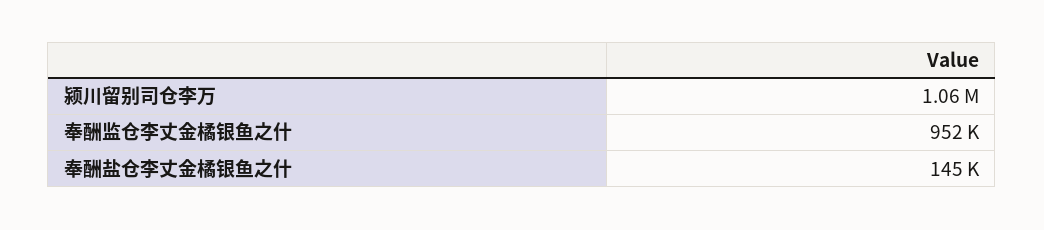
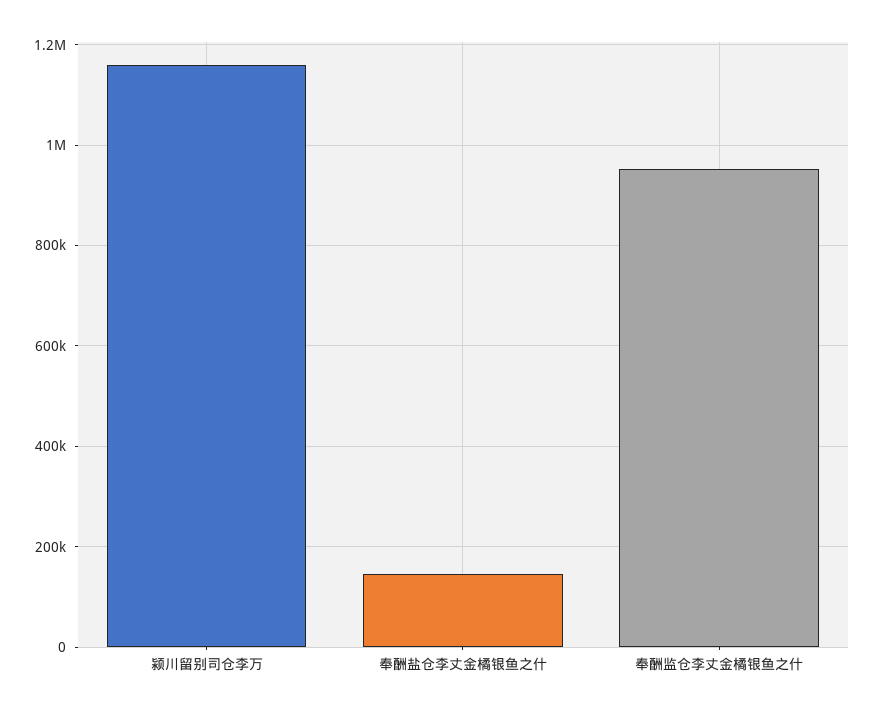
颍川留别司仓李万: 1060000 -> 1160000

